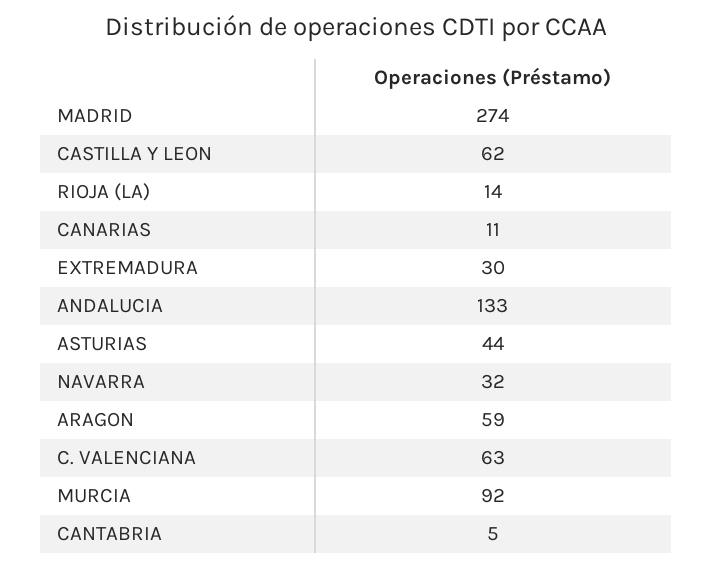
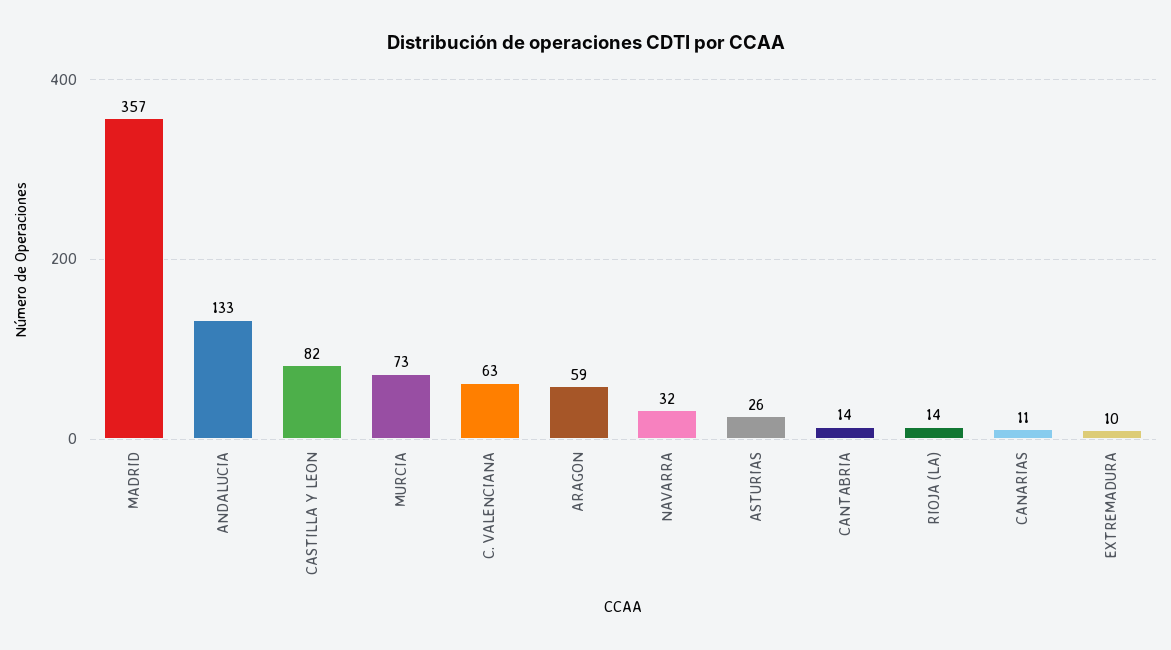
MADRID: 274 -> 357
CASTILLA Y LEON: 62 -> 82
EXTREMADURA: 30 -> 10
ASTURIAS: 44 -> 26
MURCIA: 92 -> 73
CANTABRIA: 5 -> 14

